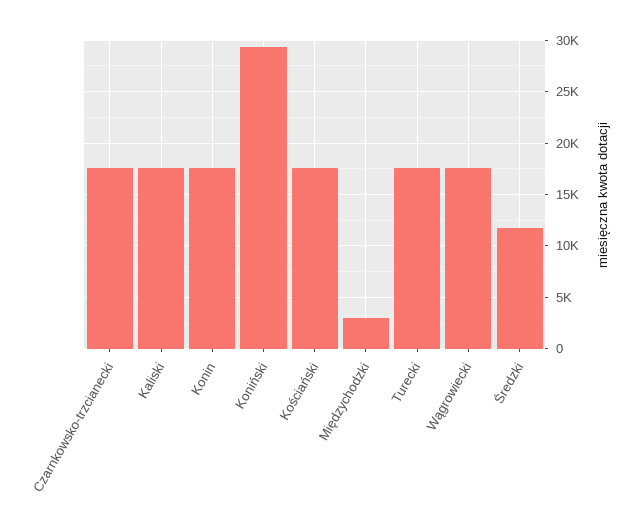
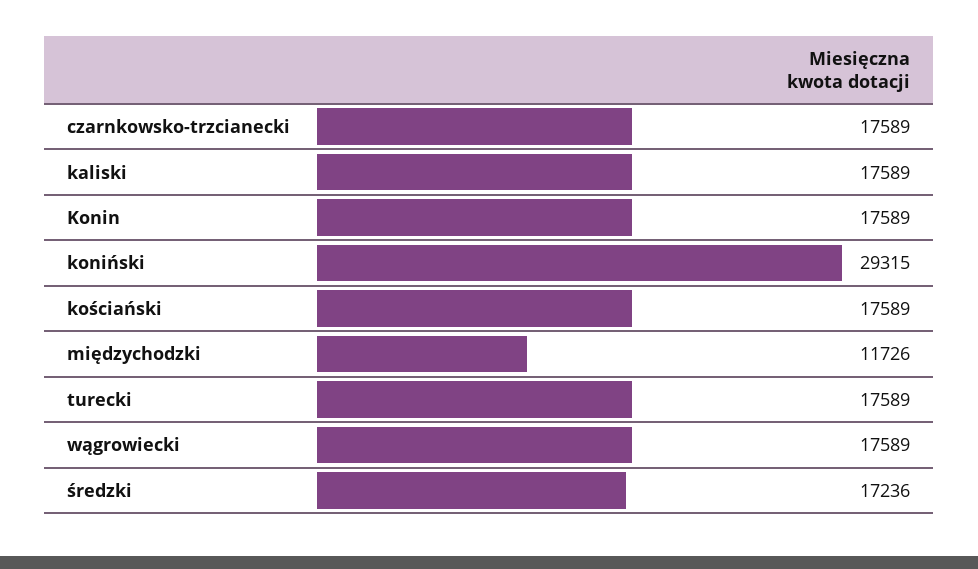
Międzychodzki: 3000 -> 11726
Średzki: 12000 -> 17236

